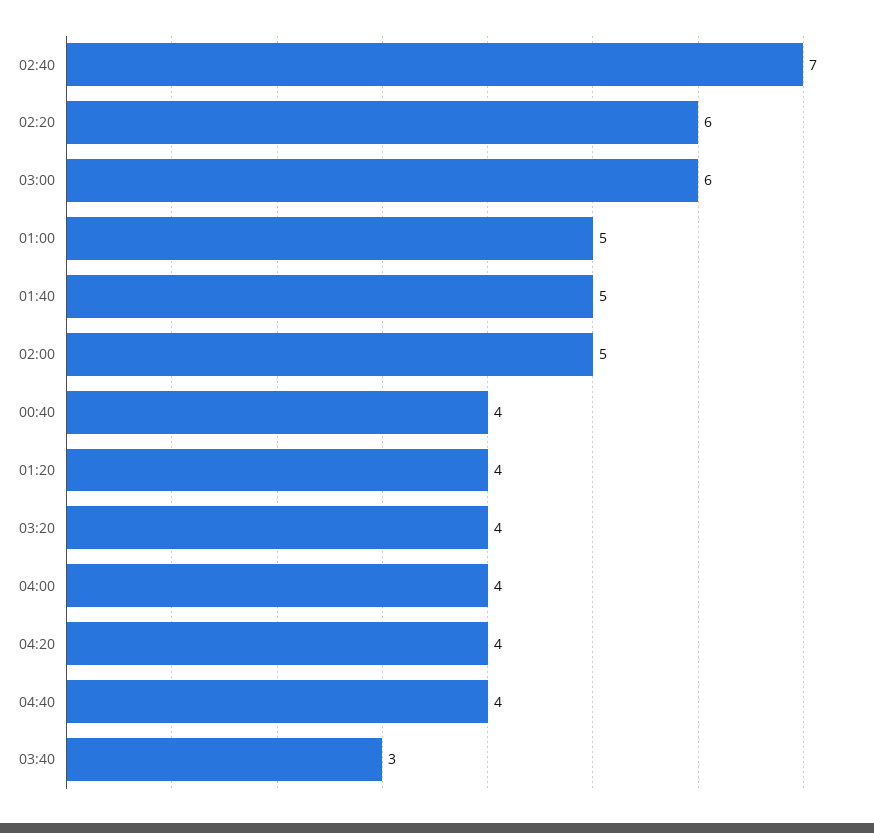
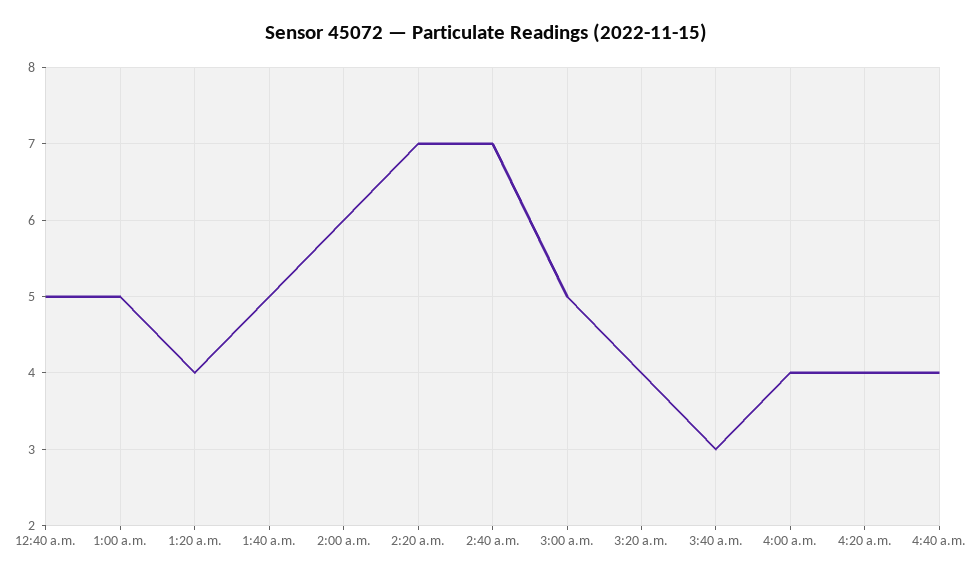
02:20: 6 -> 7
03:00: 6 -> 5
02:00: 5 -> 6
00:40: 4 -> 5

